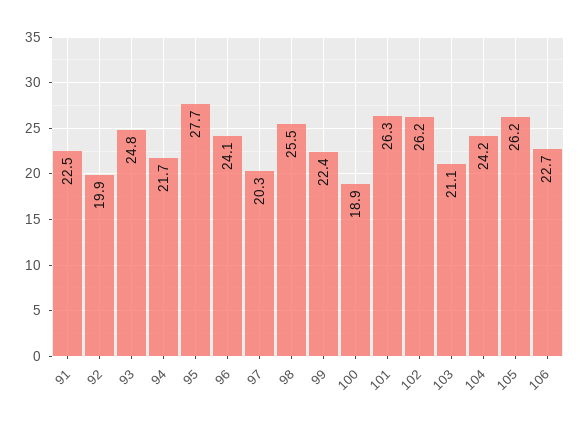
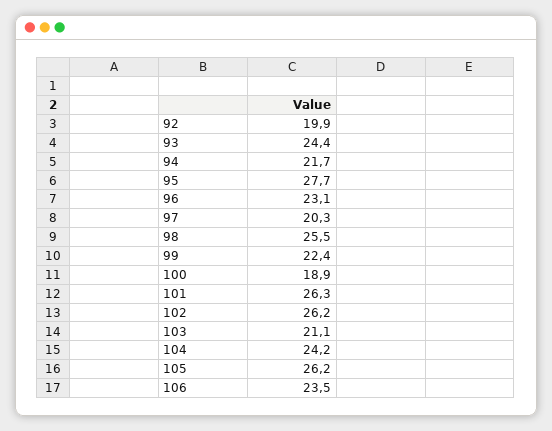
91: 22.5 -> none
93: 24.8 -> 24.4
96: 24.1 -> 23.1
106: 22.7 -> 23.5

